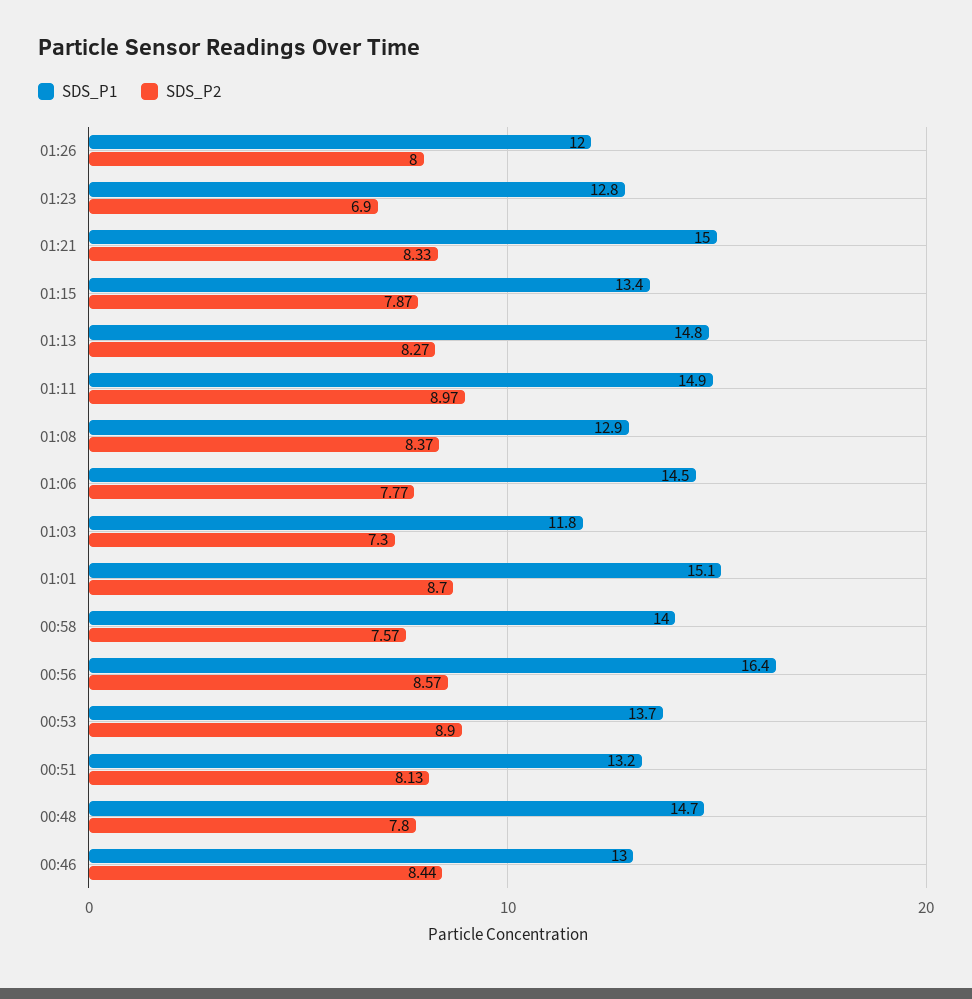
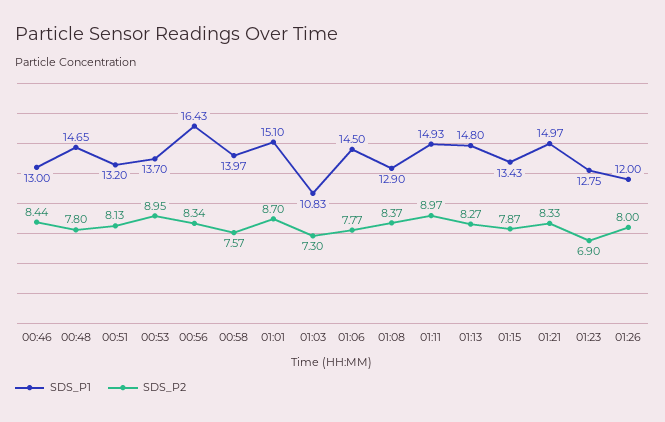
SDS_P1, 01:03: 11.8 -> 10.83
SDS_P2, 00:56: 8.57 -> 8.34
SDS_P2, 00:53: 8.9 -> 8.95

